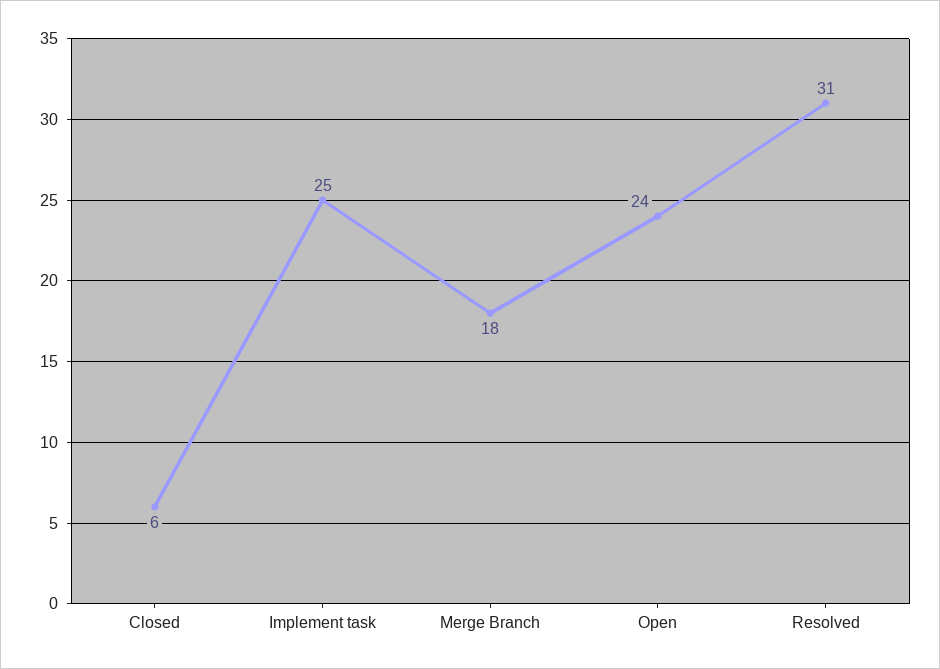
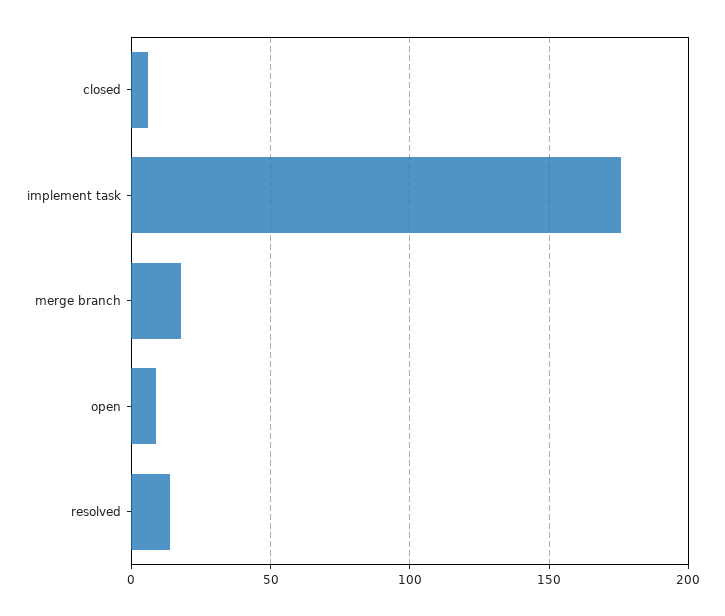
Implement task: 25 -> 175
Open: 24 -> 10
Resolved: 31 -> 15

